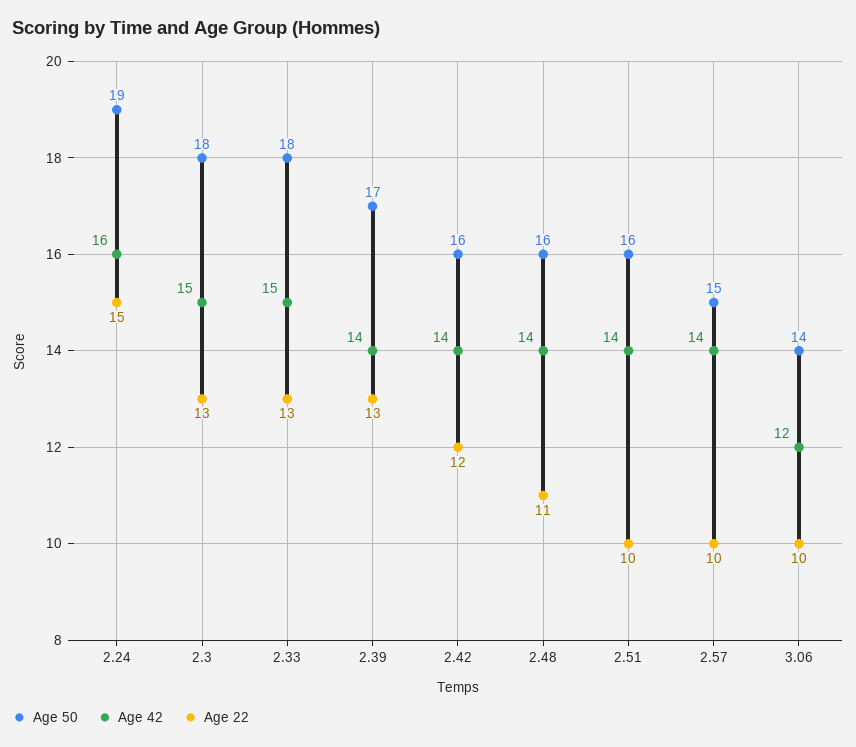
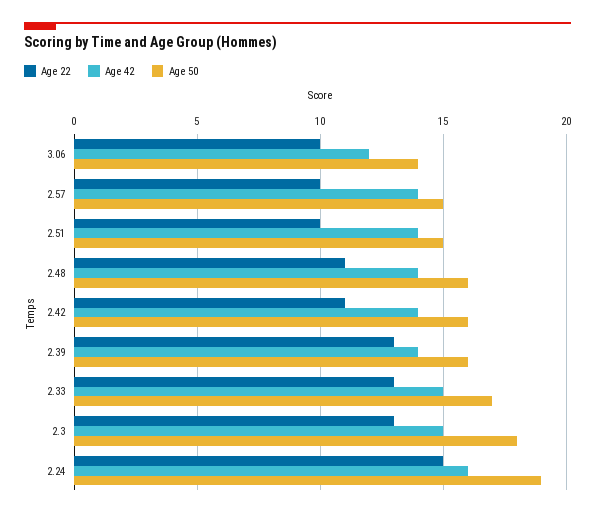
Age 50, 2.33: 18 -> 17
Age 50, 2.39: 17 -> 16
Age 22, 2.42: 12 -> 11
Age 50, 2.51: 16 -> 15

